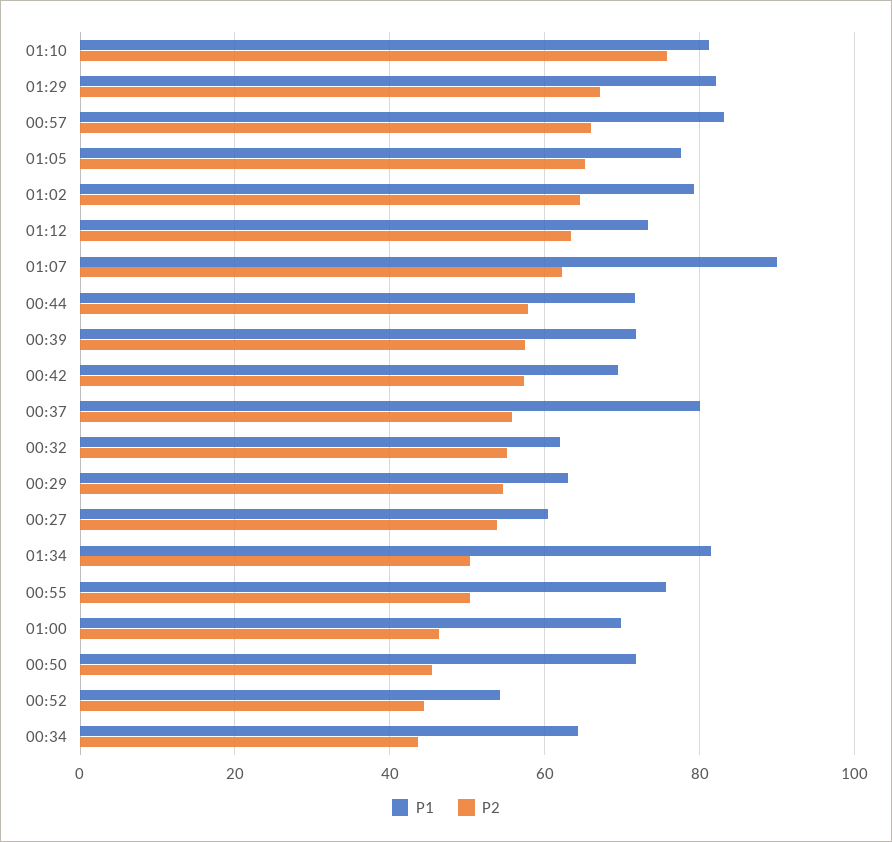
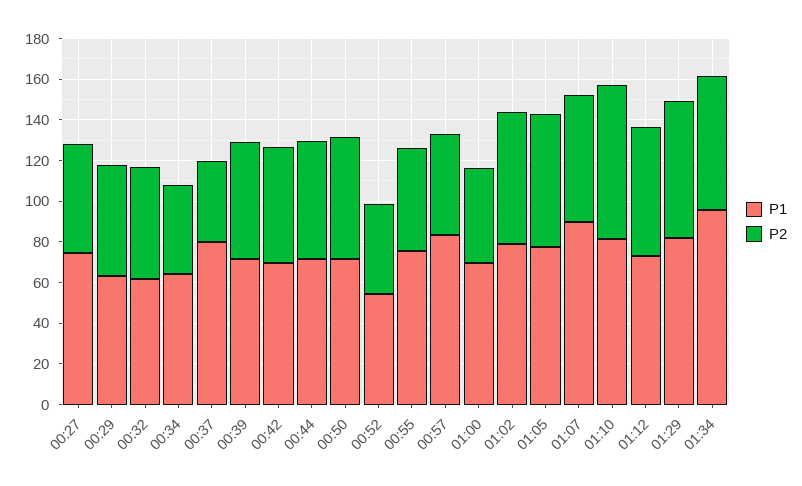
P2, 00:57: 66 -> 50
P2, 00:37: 56 -> 40
P1, 00:27: 60 -> 75
P1, 01:34: 82 -> 95
P2, 01:34: 50 -> 65
P2, 00:50: 46 -> 60

